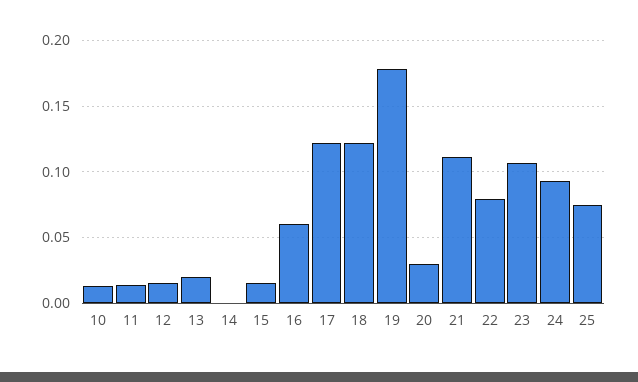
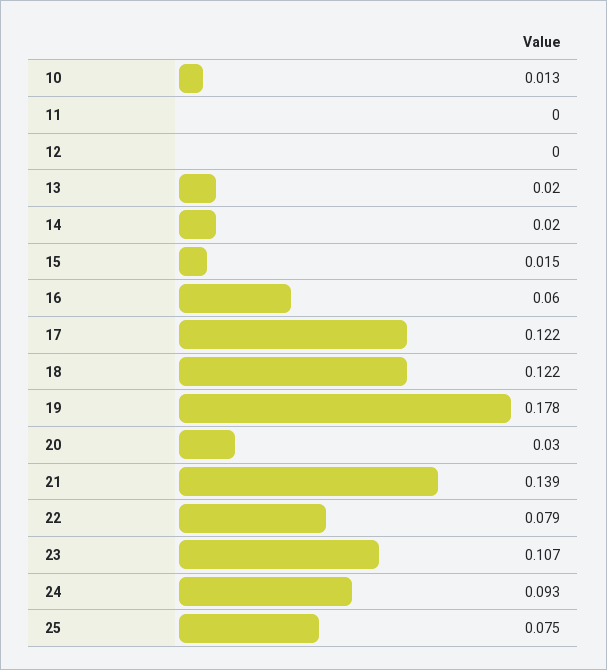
11: 0.015 -> 0
12: 0.015 -> 0
14: 0 -> 0.02
21: 0.11 -> 0.139

